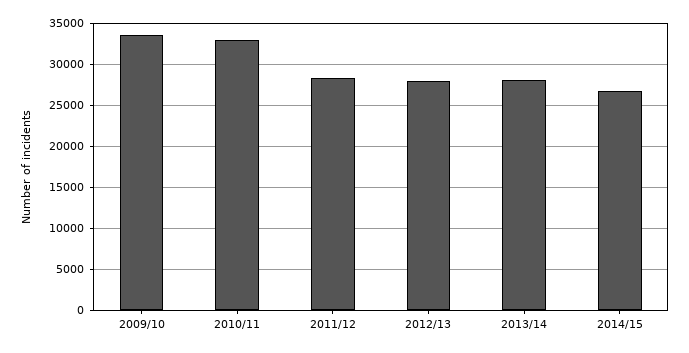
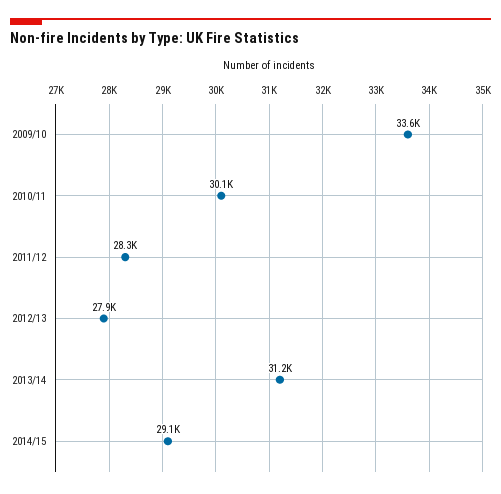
2010/11: 33000 -> 30100
2013/14: 28000 -> 31200
2014/15: 27000 -> 29100

